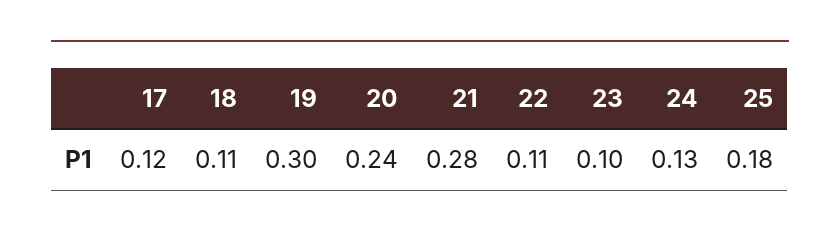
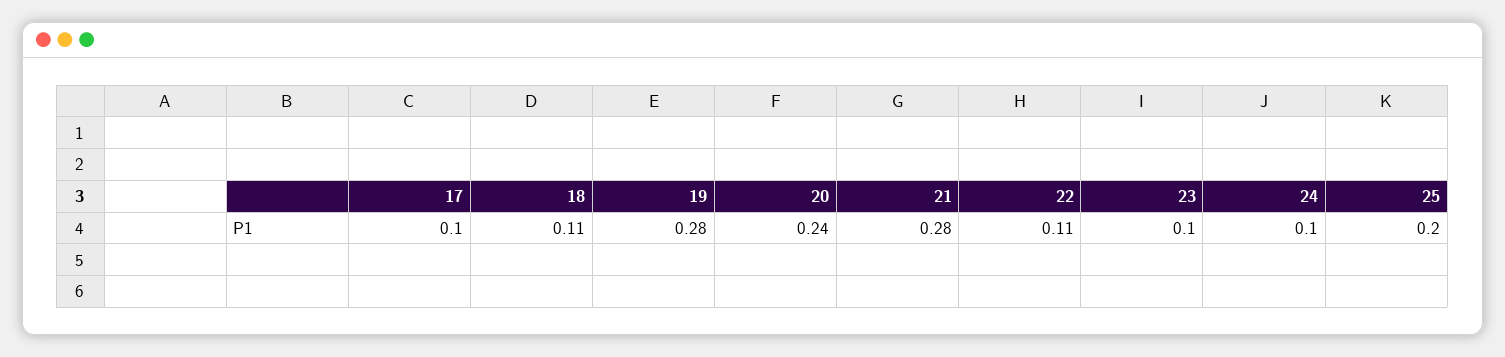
17: 0.12 -> 0.1
19: 0.3 -> 0.28
24: 0.13 -> 0.1
25: 0.18 -> 0.2

